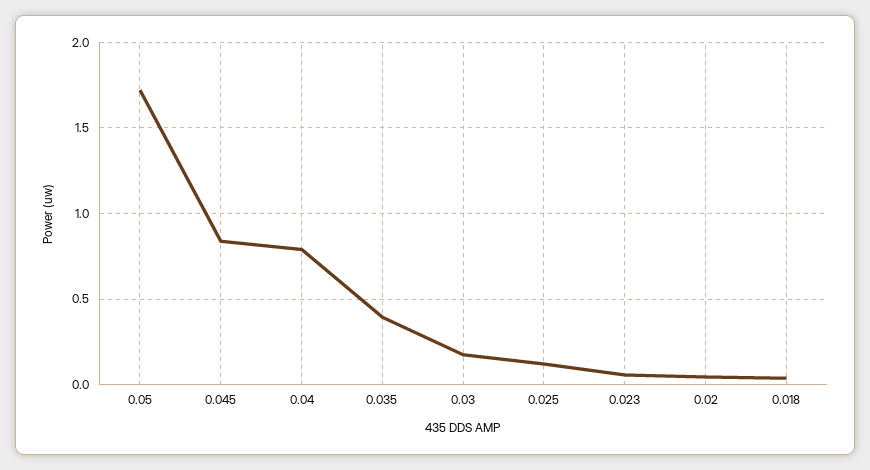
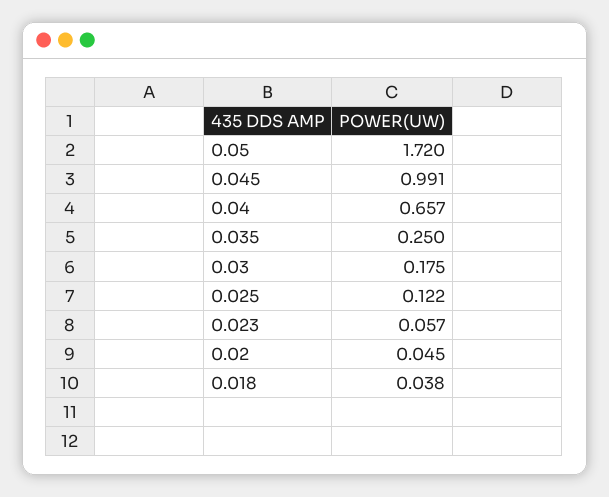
0.045: 0.85 -> 0.991
0.04: 0.8 -> 0.657
0.035: 0.4 -> 0.25

